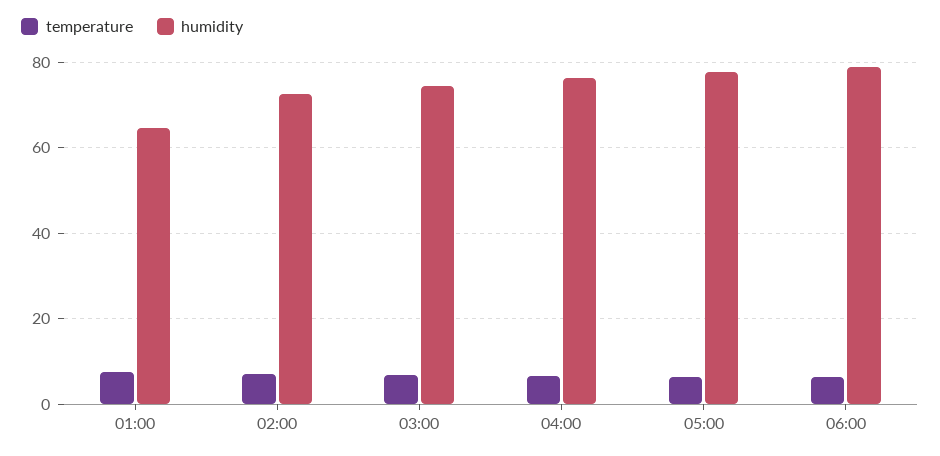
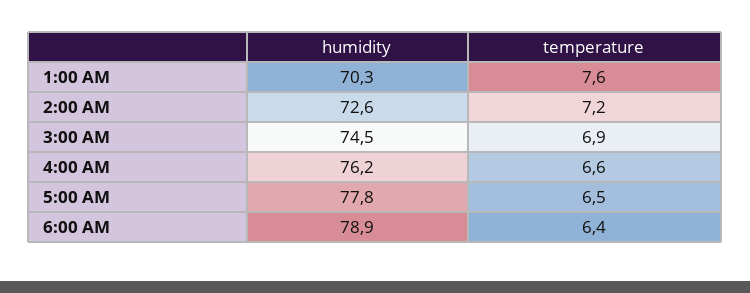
humidity, 01:00: 64 -> 70.3

